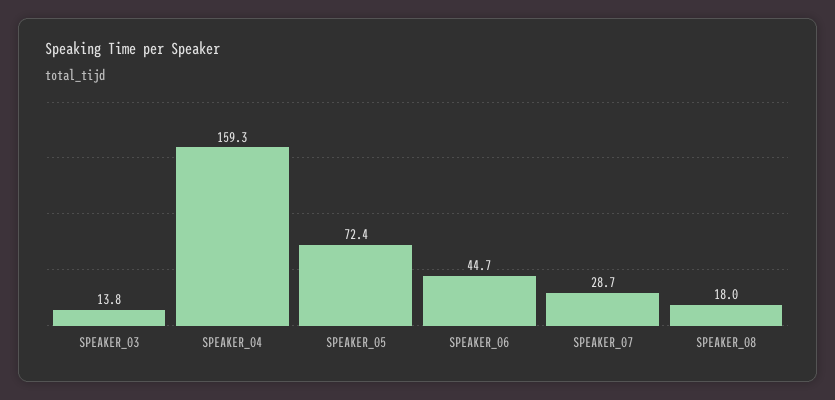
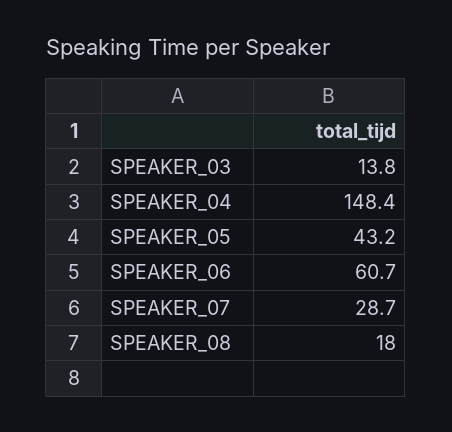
SPEAKER_04: 159.3 -> 148.4
SPEAKER_05: 72.4 -> 43.2
SPEAKER_06: 44.7 -> 60.7

